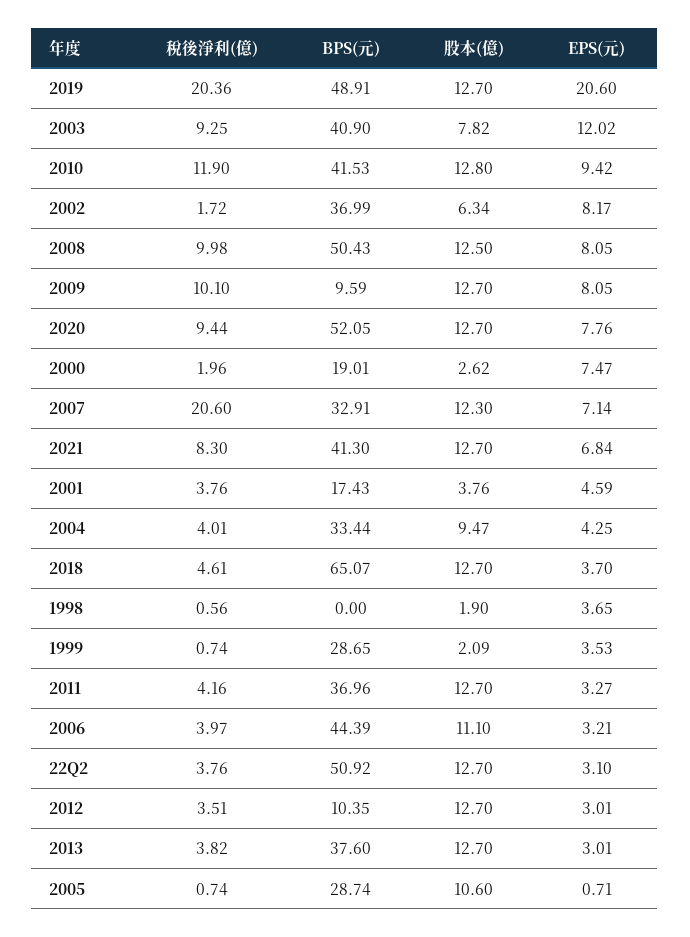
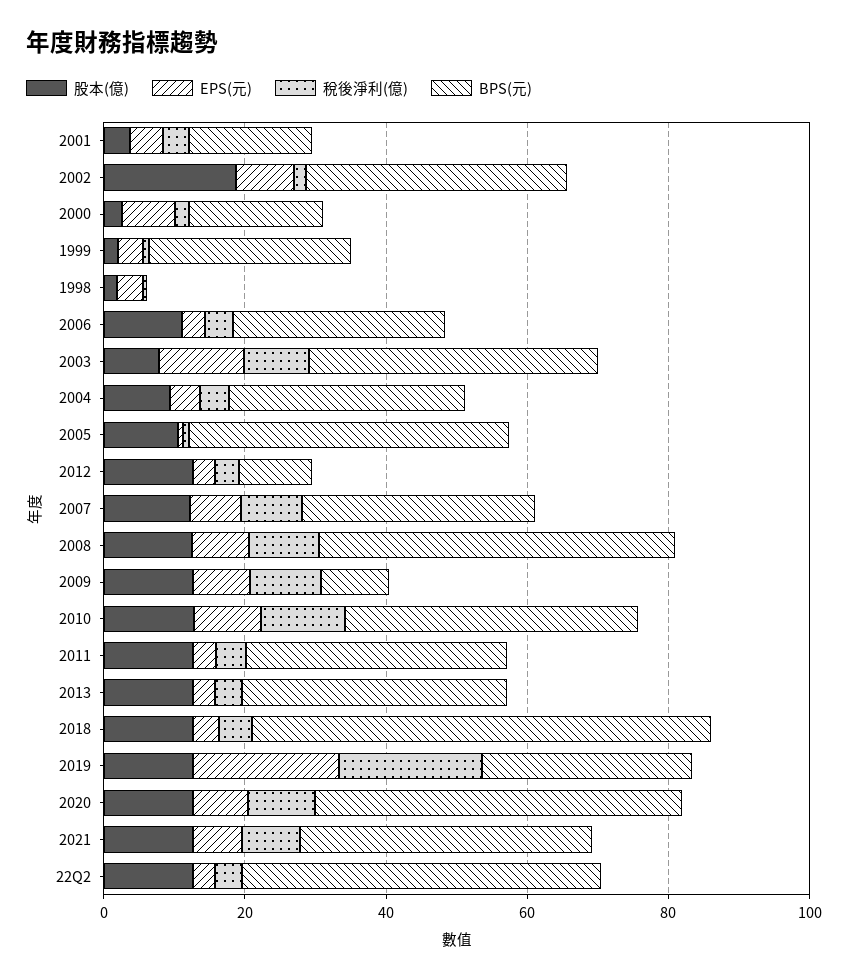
BPS(元), 2019: 48.91 -> 30
股本(億), 2002: 6.34 -> 20
稅後淨利(億), 2007: 20.6 -> 10
BPS(元), 2006: 44.39 -> 30
BPS(元), 2005: 28.74 -> 45

